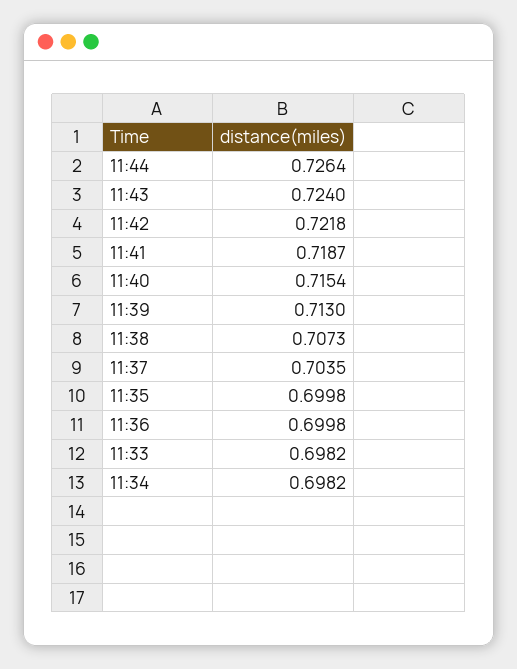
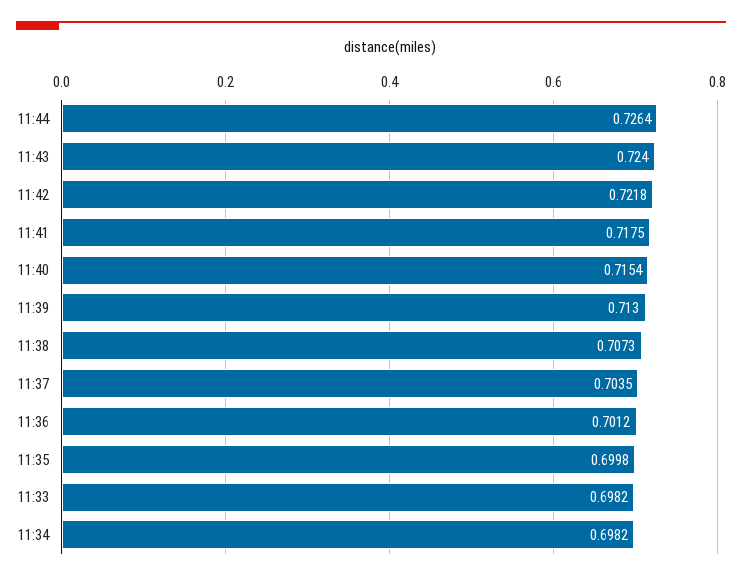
11:41: 0.7187 -> 0.7175
11:36: 0.6998 -> 0.7012

